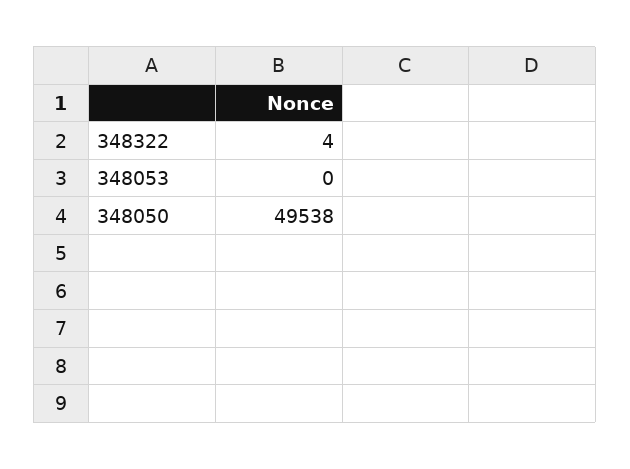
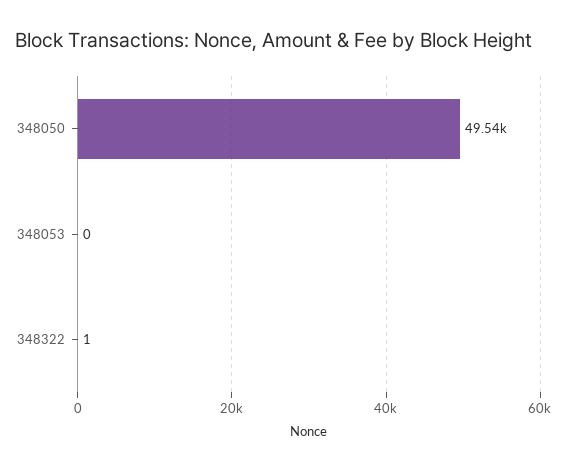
348322: 4 -> 1

